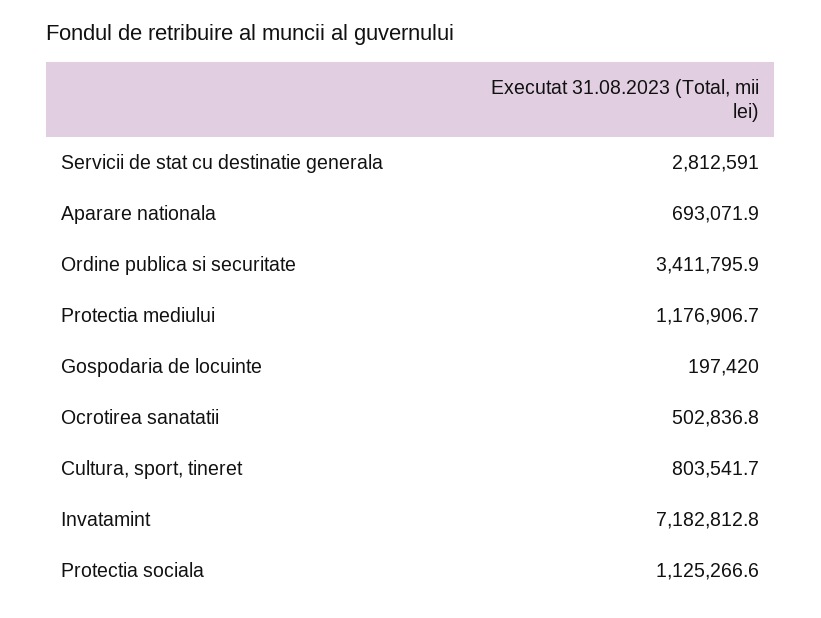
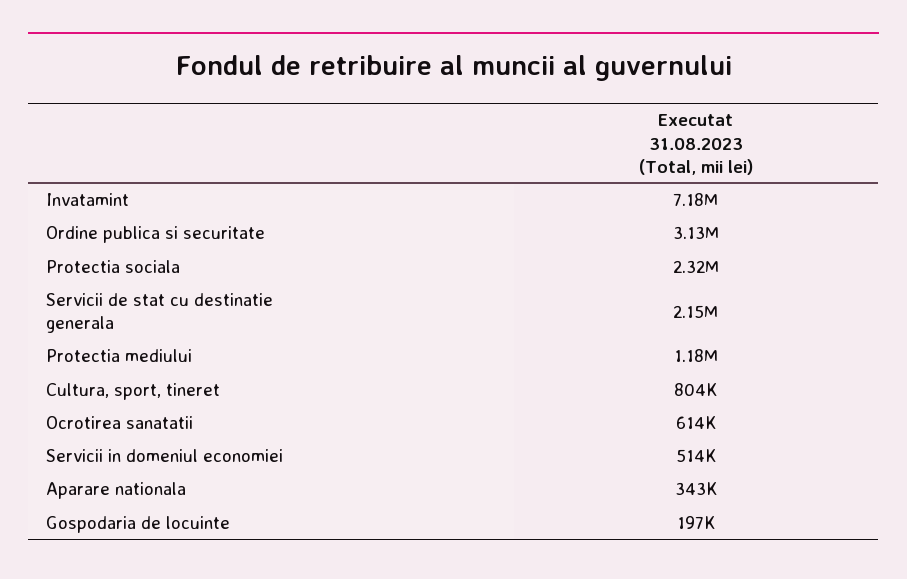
Servicii de stat cu destinatie generala: 2812591 -> 2150000
Aparare nationala: 693071.9 -> 343000
Ordine publica si securitate: 3411795.9 -> 3130000
Ocrotirea sanatatii: 502836.8 -> 614000
Protectia sociala: 1125266.6 -> 2320000
Servicii in domeniul economiei: none -> 514000

